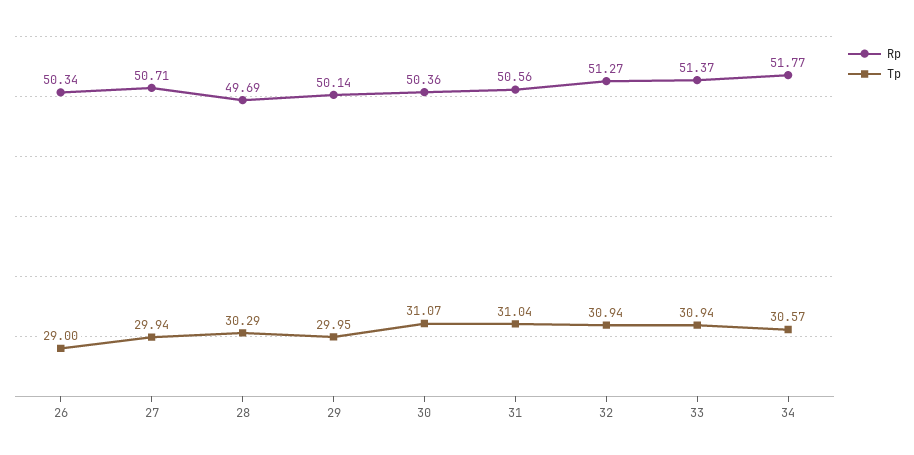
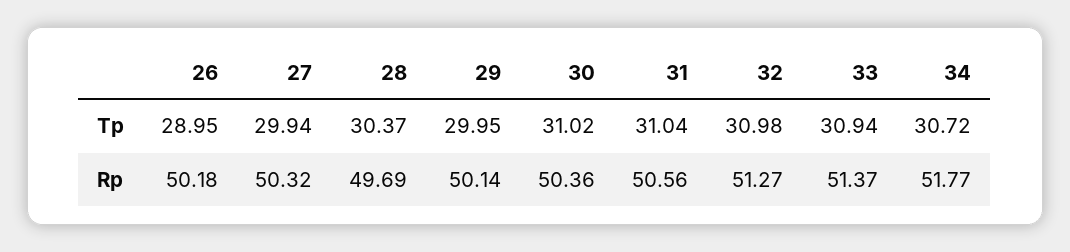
Rp, 26: 50.34 -> 50.18
Tp, 26: 29 -> 28.95
Rp, 27: 50.71 -> 50.32
Tp, 28: 30.29 -> 30.37
Tp, 30: 31.07 -> 31.02
Tp, 32: 30.94 -> 30.98
Tp, 34: 30.57 -> 30.72

